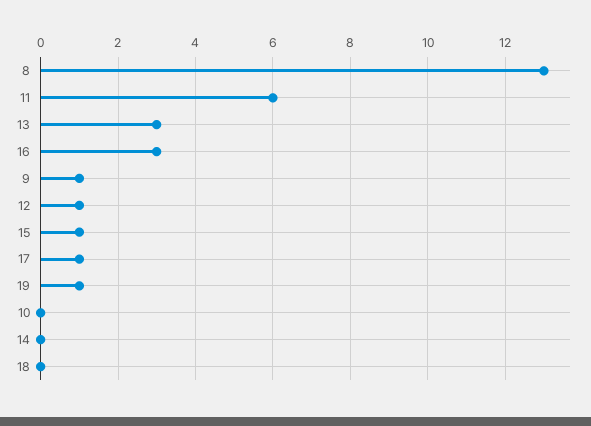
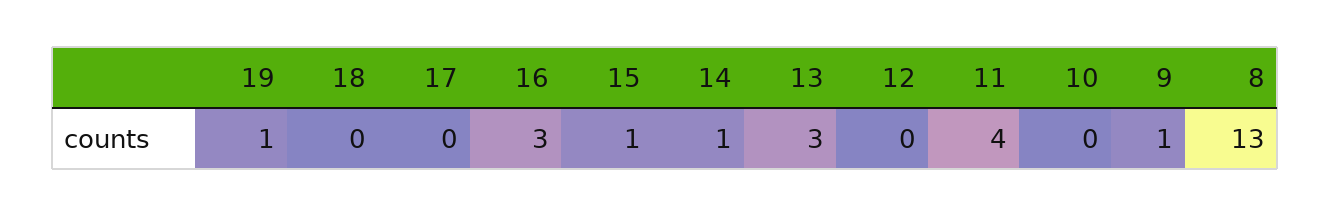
11: 6 -> 4
12: 1 -> 0
17: 1 -> 0
14: 0 -> 1

